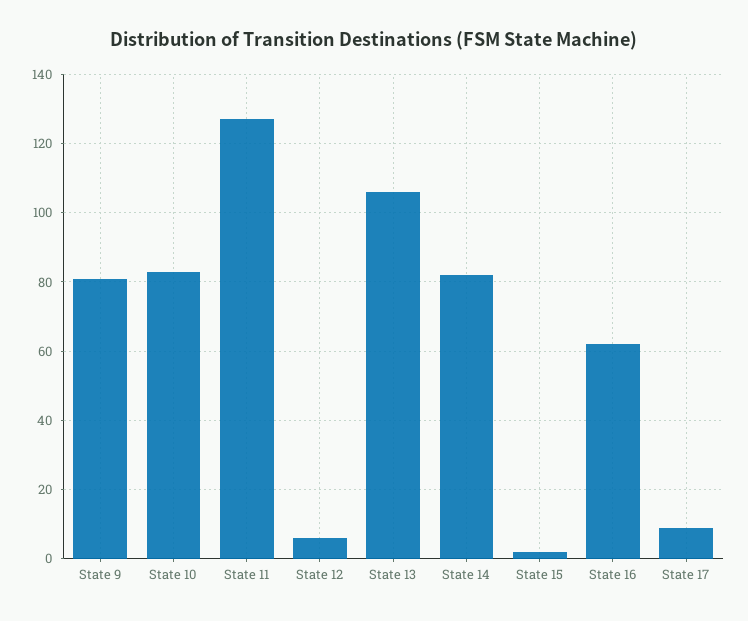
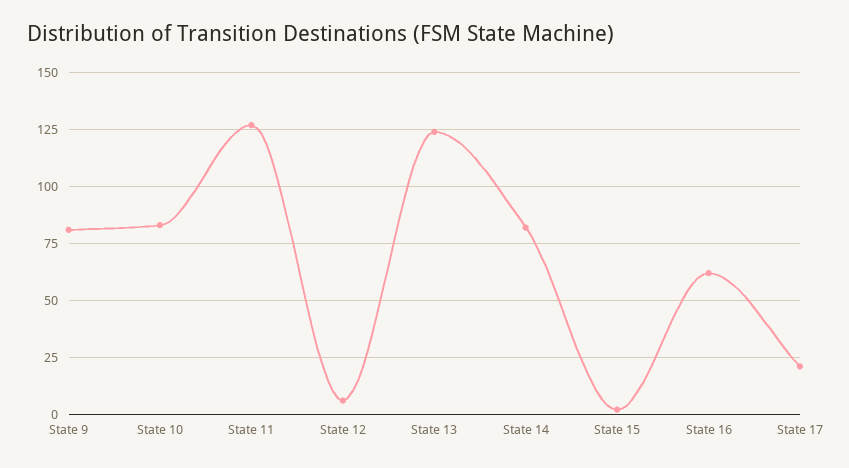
State 13: 105 -> 125
State 17: 10 -> 20

